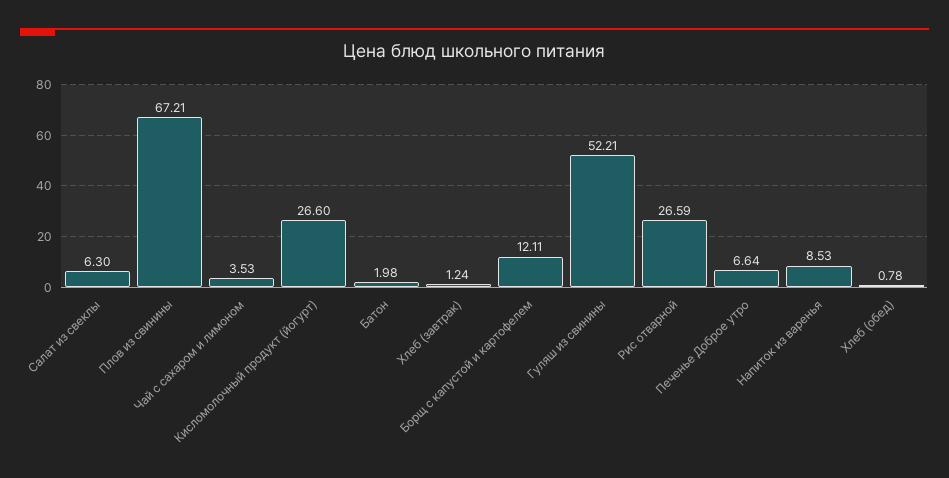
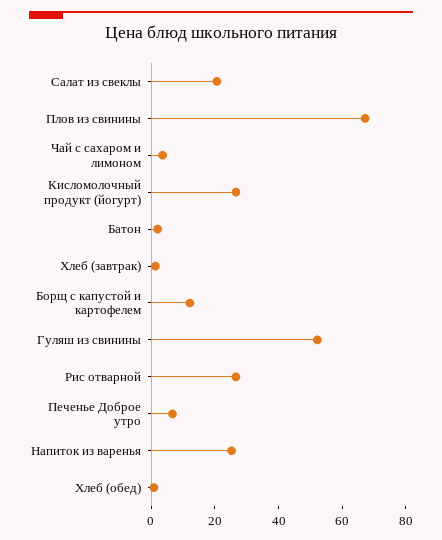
Салат из свеклы: 6.3 -> 20
Напиток из варенья: 8.53 -> 25

